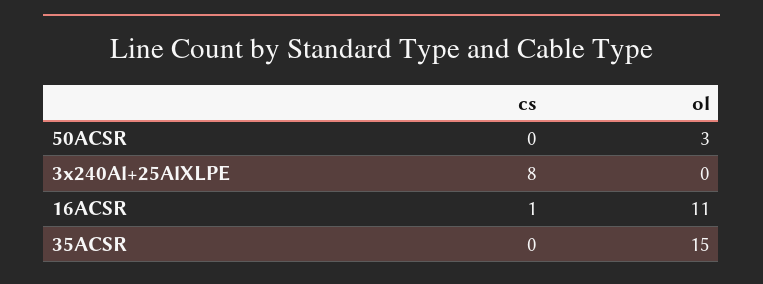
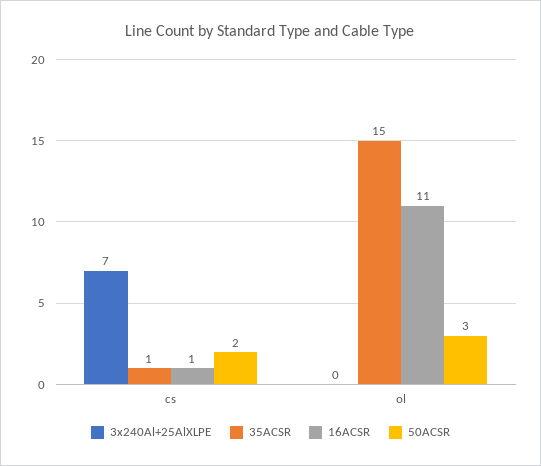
50ACSR, cs: 0 -> 2
3x240Al+25AlXLPE, cs: 8 -> 7
35ACSR, cs: 0 -> 1

